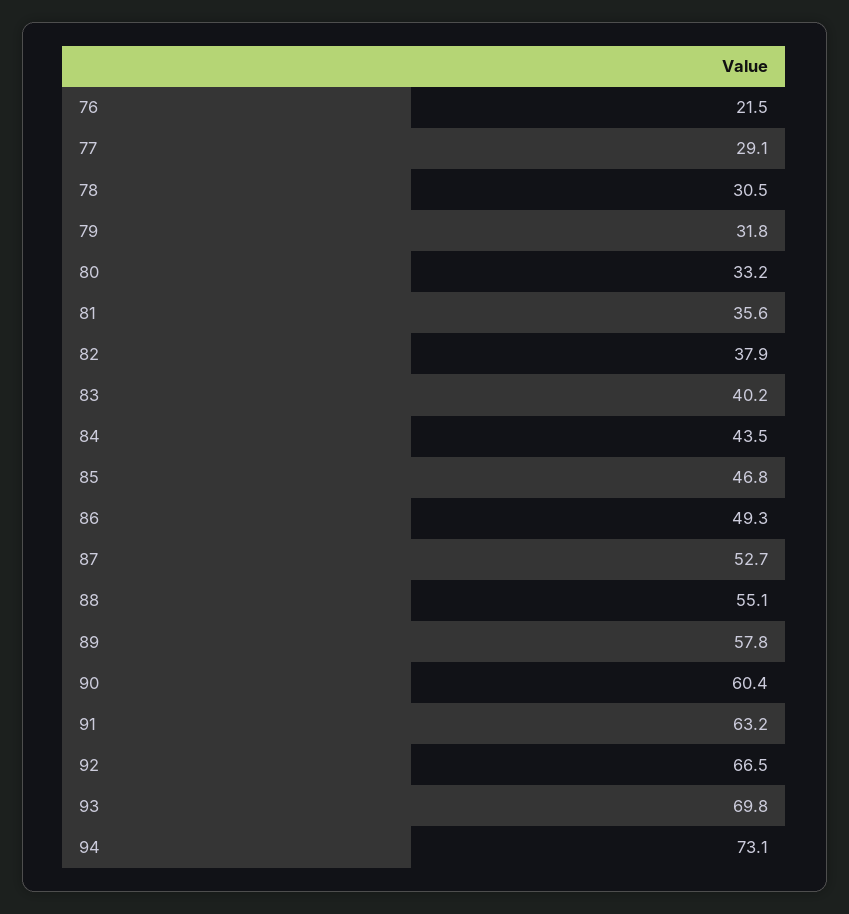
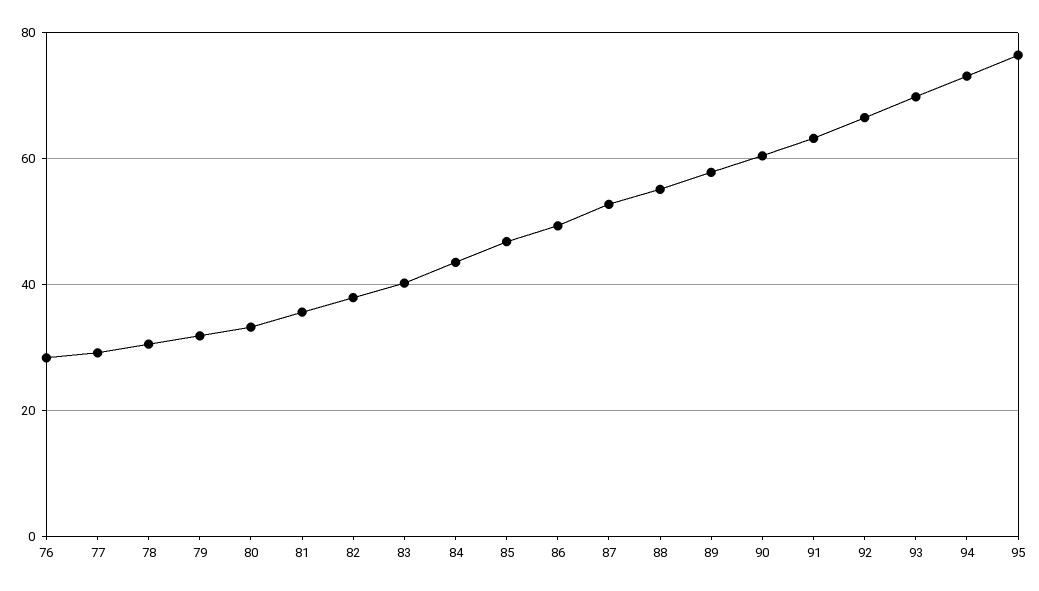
76: 21.5 -> 28
95: none -> 76

